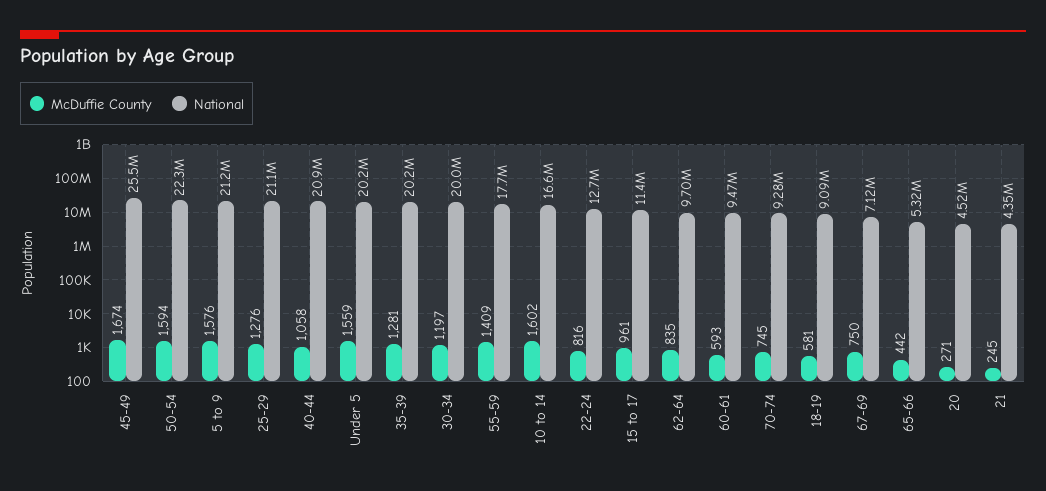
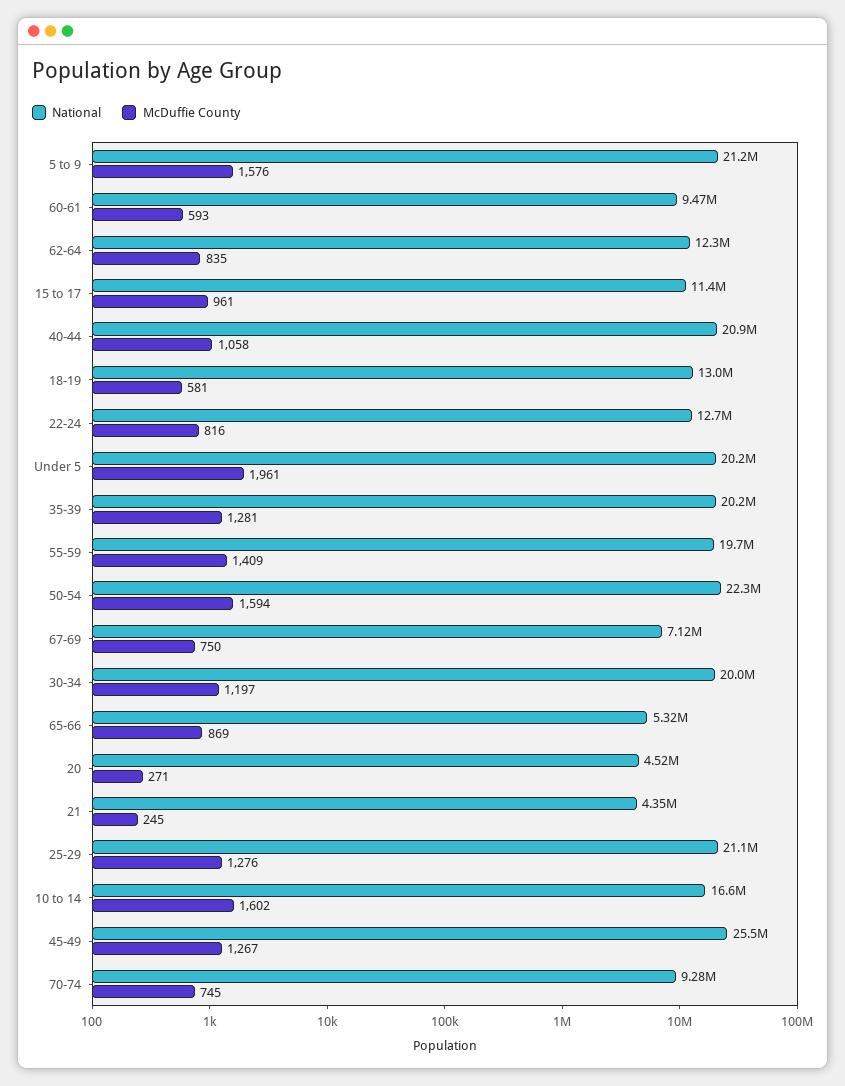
McDuffie County, 45-49: 1674 -> 1267
McDuffie County, Under 5: 1559 -> 1961
National, 55-59: 17700000 -> 19700000
National, 62-64: 9700000 -> 12300000
National, 18-19: 9090000 -> 13000000
McDuffie County, 65-66: 442 -> 869

